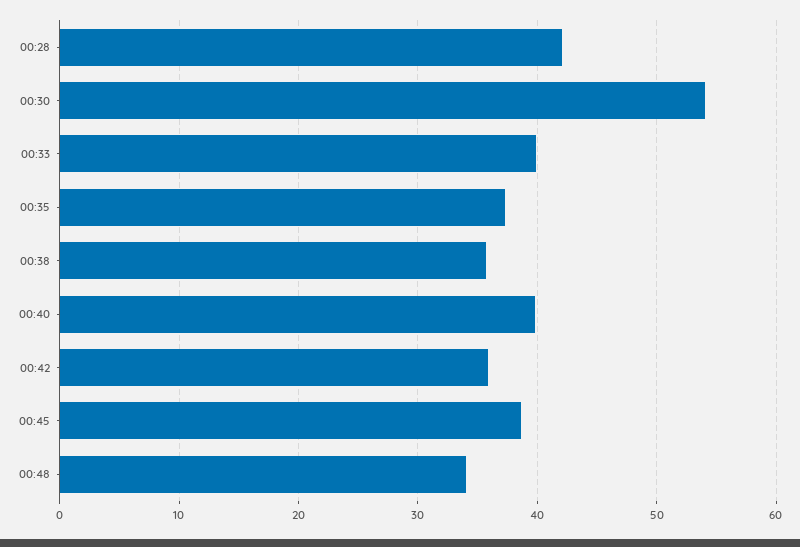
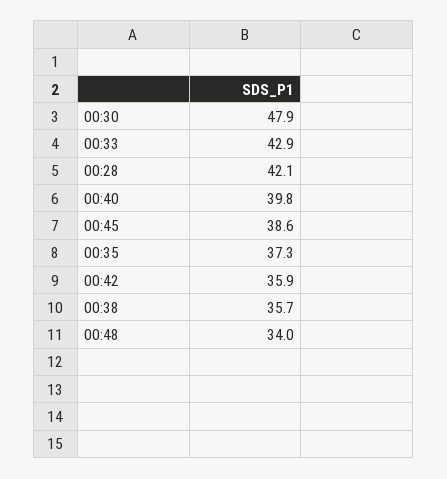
00:30: 54 -> 47.9
00:33: 40 -> 42.9

